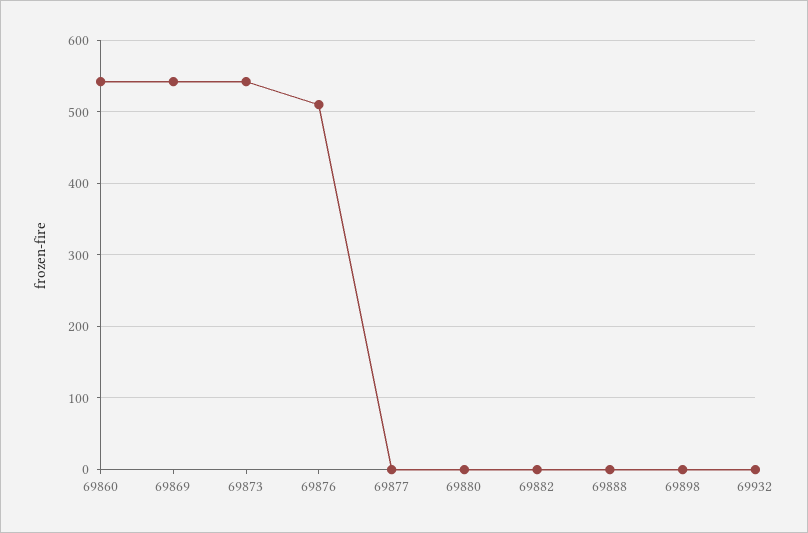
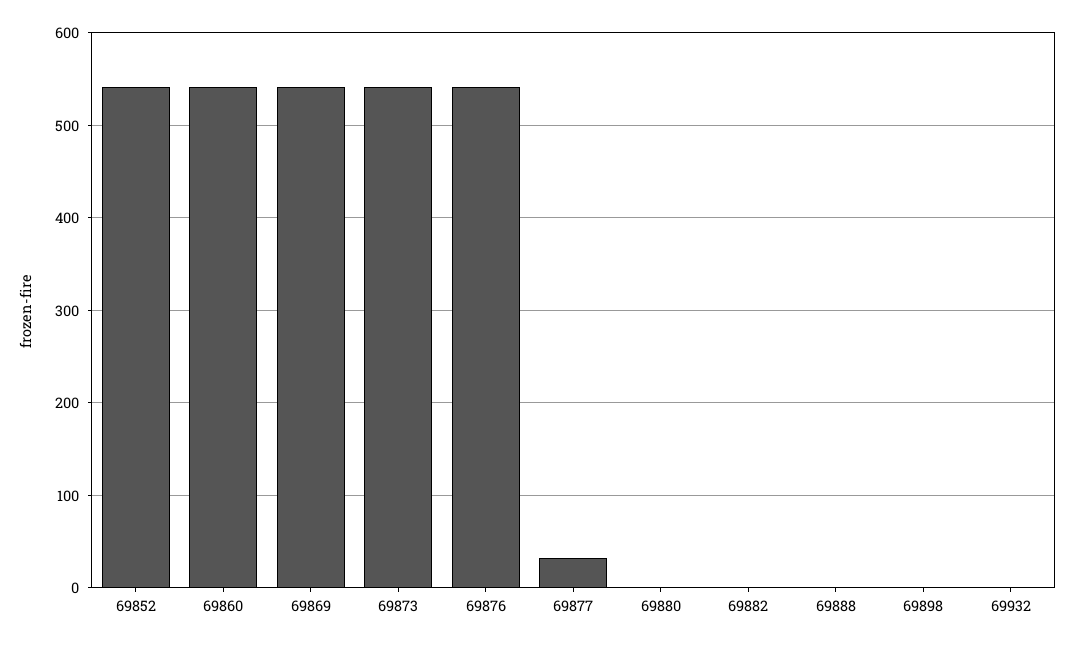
69876: 510 -> 540
69877: 0 -> 30
69852: none -> 540

